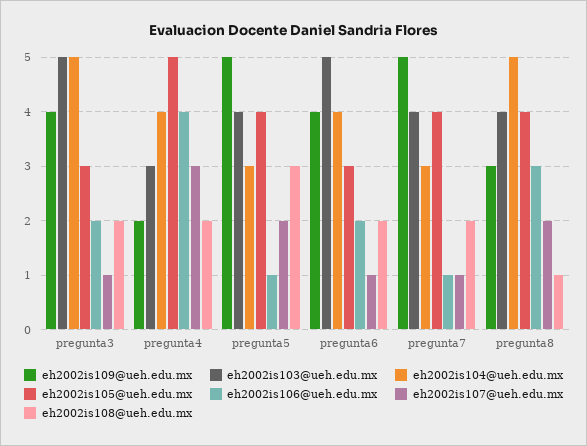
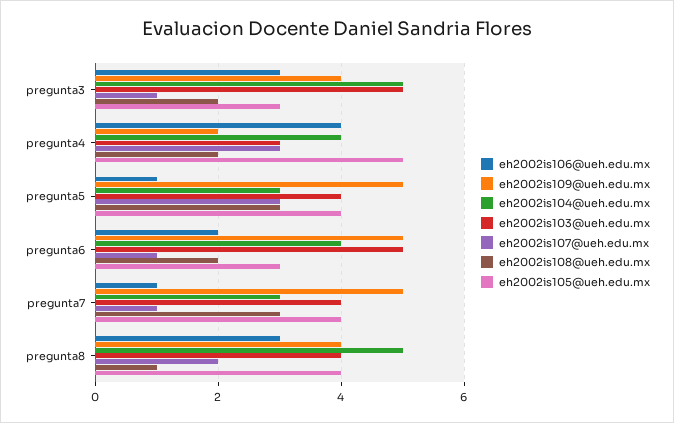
eh2002is106@ueh.edu.mx, pregunta3: 2 -> 3
eh2002is107@ueh.edu.mx, pregunta5: 2 -> 3
eh2002is109@ueh.edu.mx, pregunta6: 4 -> 5
eh2002is108@ueh.edu.mx, pregunta7: 2 -> 3
eh2002is109@ueh.edu.mx, pregunta8: 3 -> 4

